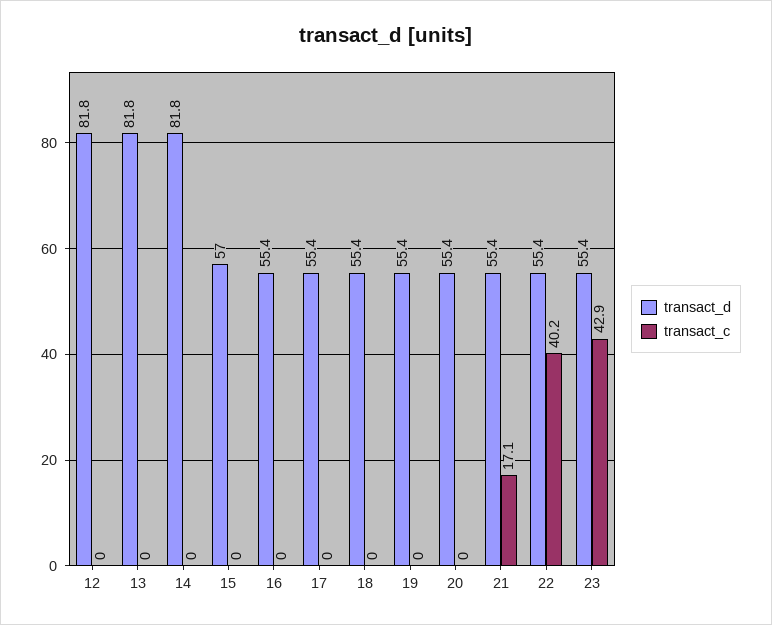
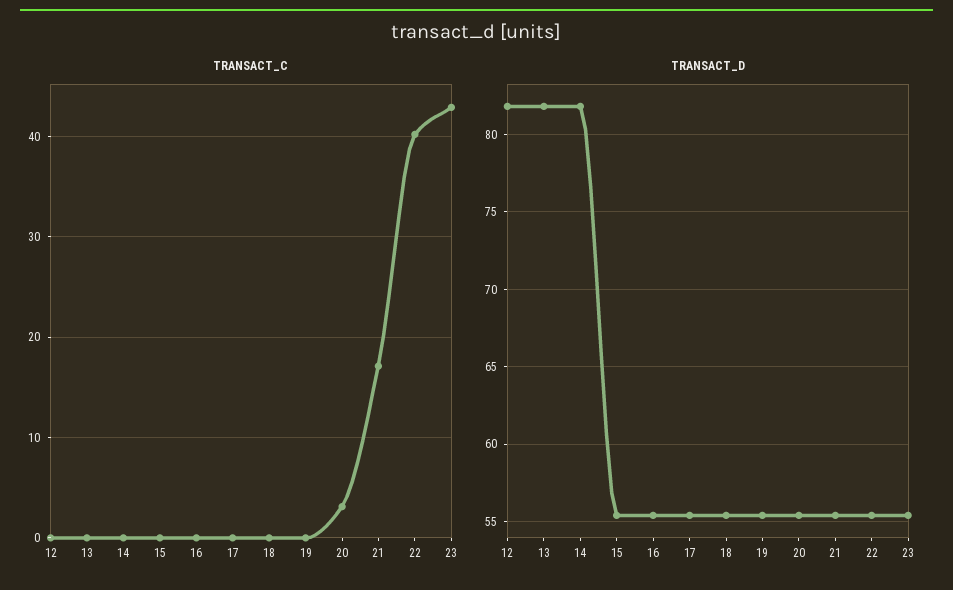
transact_d, 15: 57 -> 55.5
transact_c, 20: 0 -> 3

